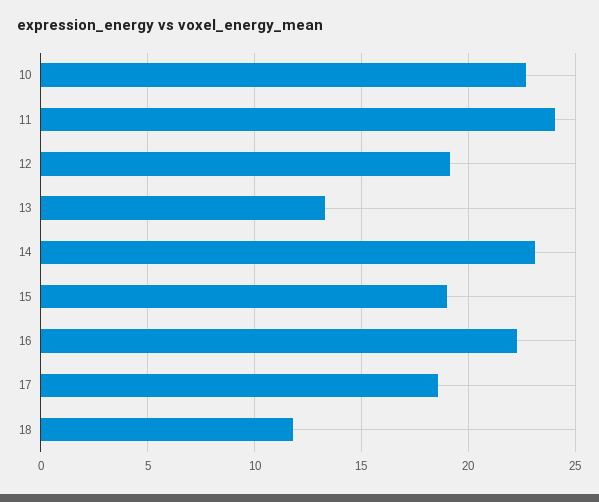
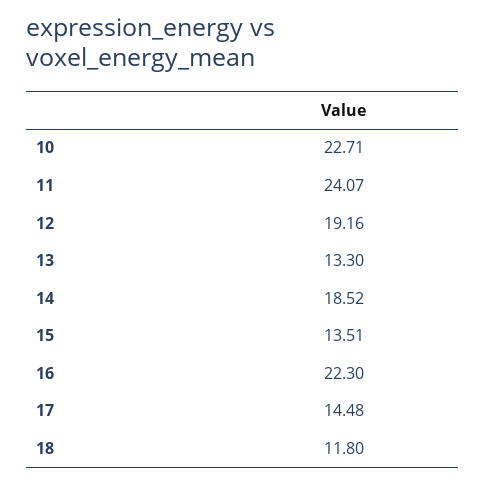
14: 23 -> 18.52
15: 19 -> 13.51
17: 18.5 -> 14.48

